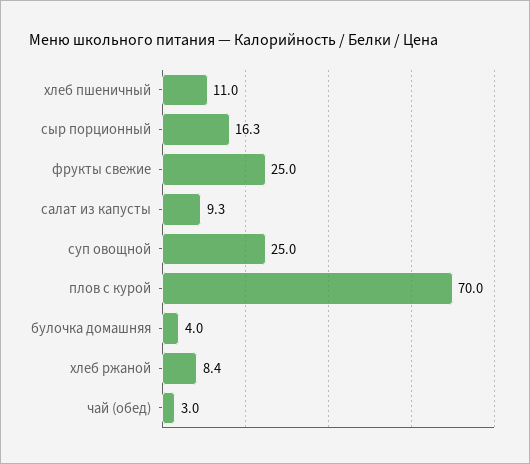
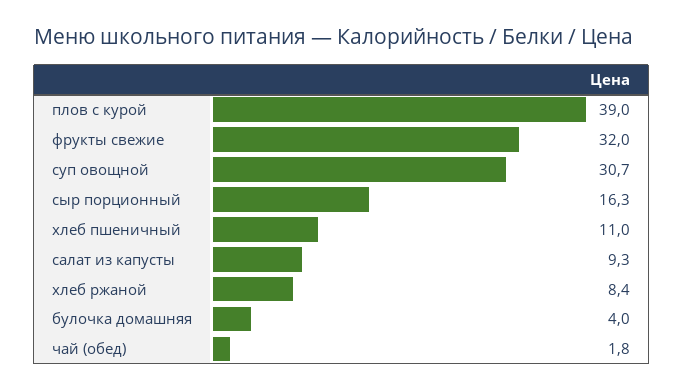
фрукты свежие: 25 -> 32
суп овощной: 25 -> 30.7
плов с курой: 70 -> 39
чай (обед): 3 -> 1.8

